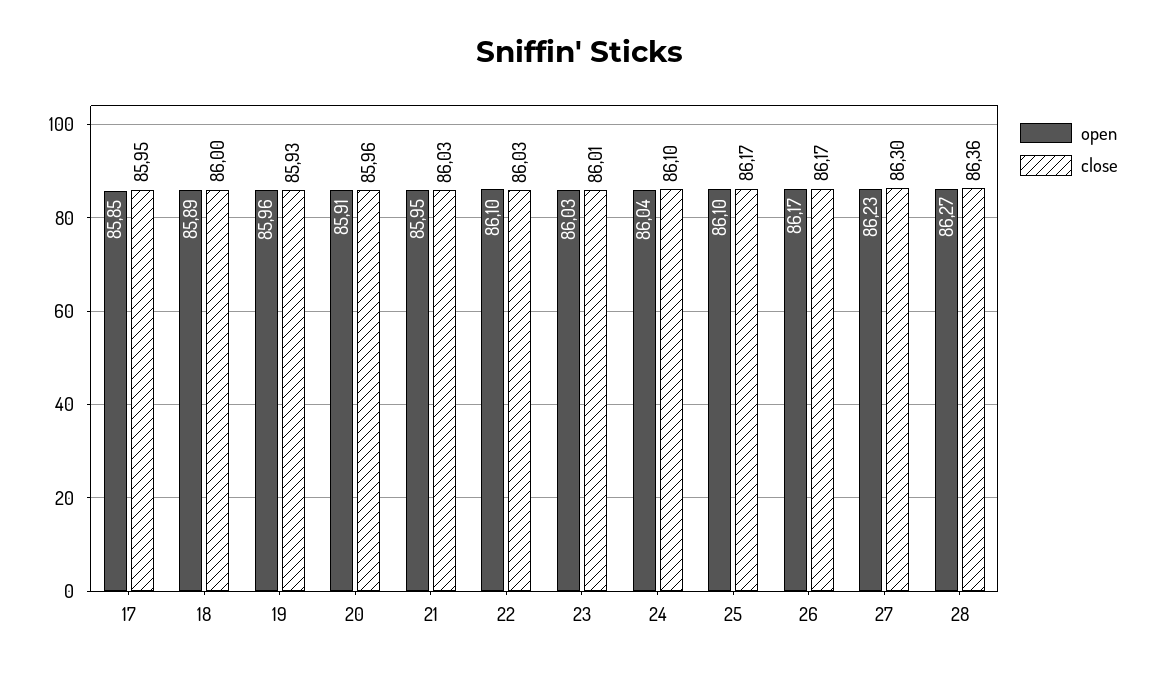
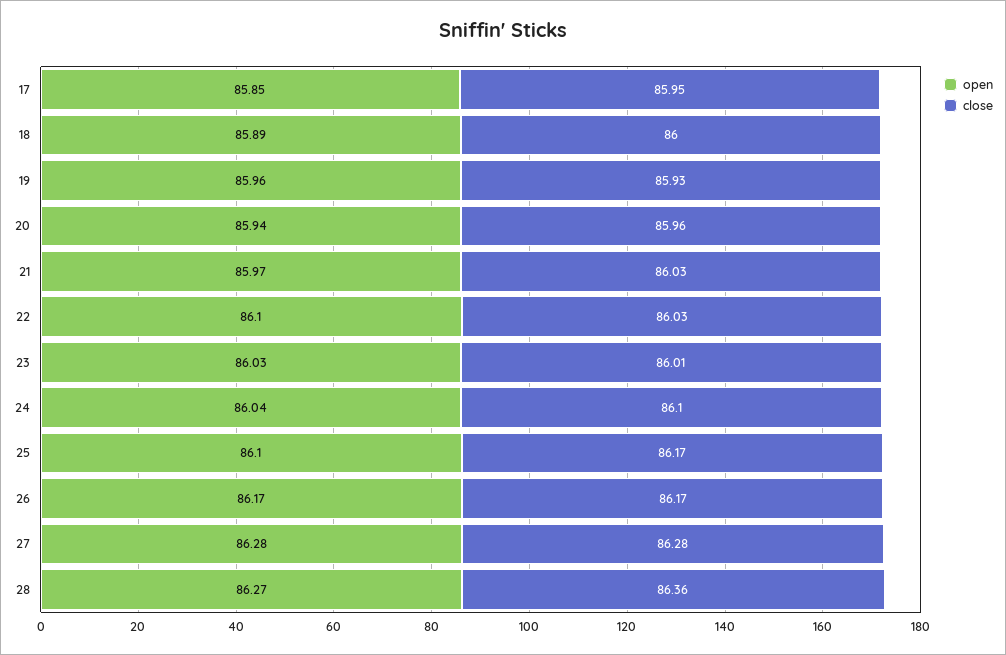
open, 20: 85.91 -> 85.94
open, 21: 85.95 -> 85.97
open, 27: 86.23 -> 86.28
close, 27: 86.3 -> 86.28

